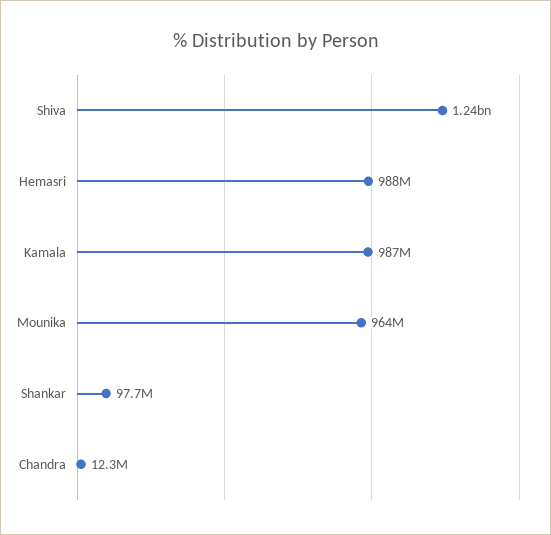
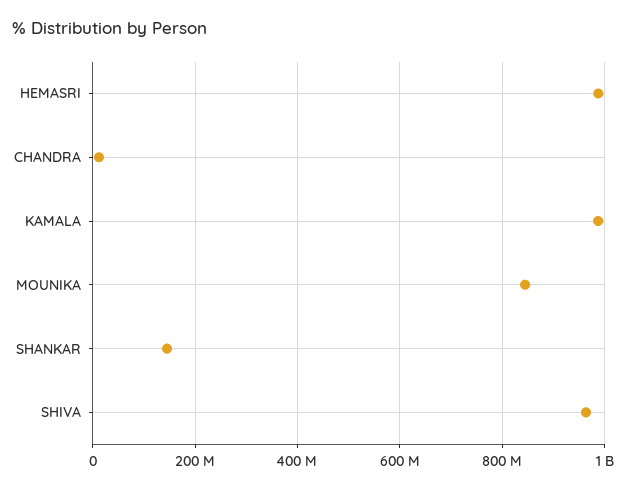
Shiva: 1240000000 -> 960000000
Mounika: 964000000 -> 840000000
Shankar: 97700000 -> 140000000

